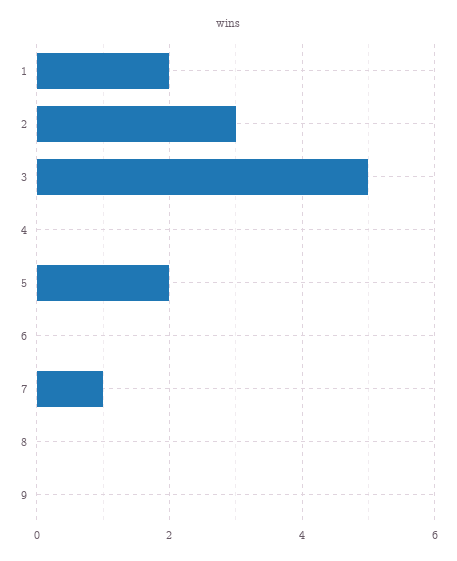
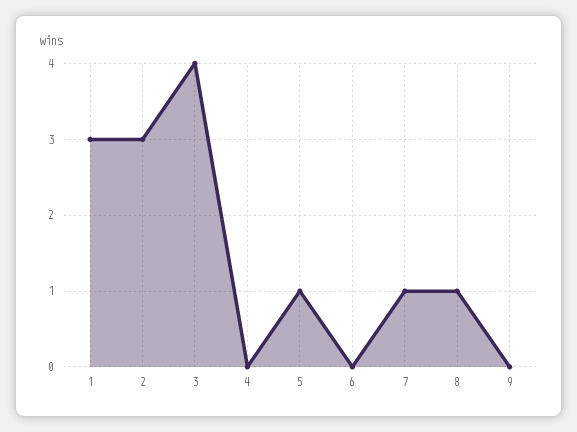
1: 2 -> 3
3: 5 -> 4
5: 2 -> 1
8: 0 -> 1

